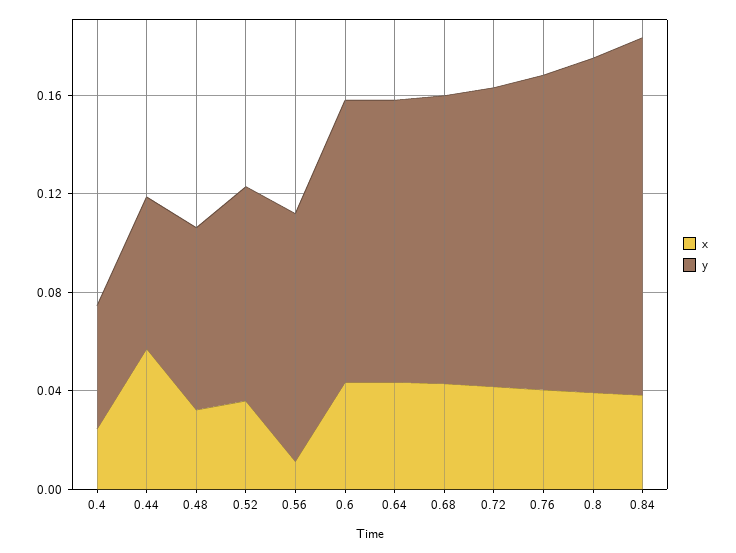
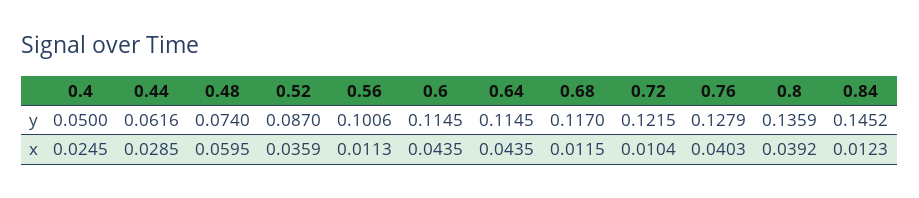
x, 0.44: 0.06 -> 0.0285
x, 0.48: 0.03 -> 0.0595
x, 0.68: 0.04 -> 0.0115
x, 0.72: 0.04 -> 0.0104
x, 0.84: 0.04 -> 0.0123

